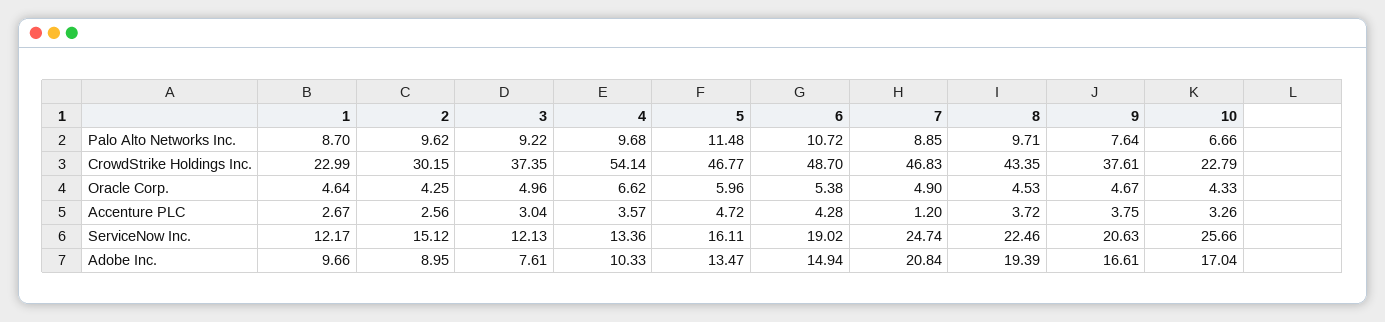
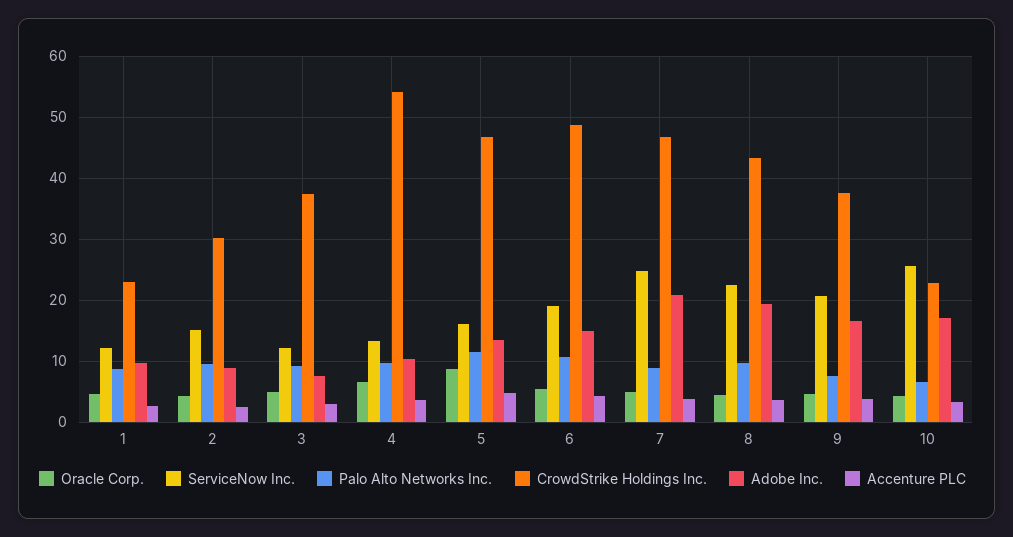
Oracle Corp., 5: 5.96 -> 9
Accenture PLC, 7: 1.2 -> 4

